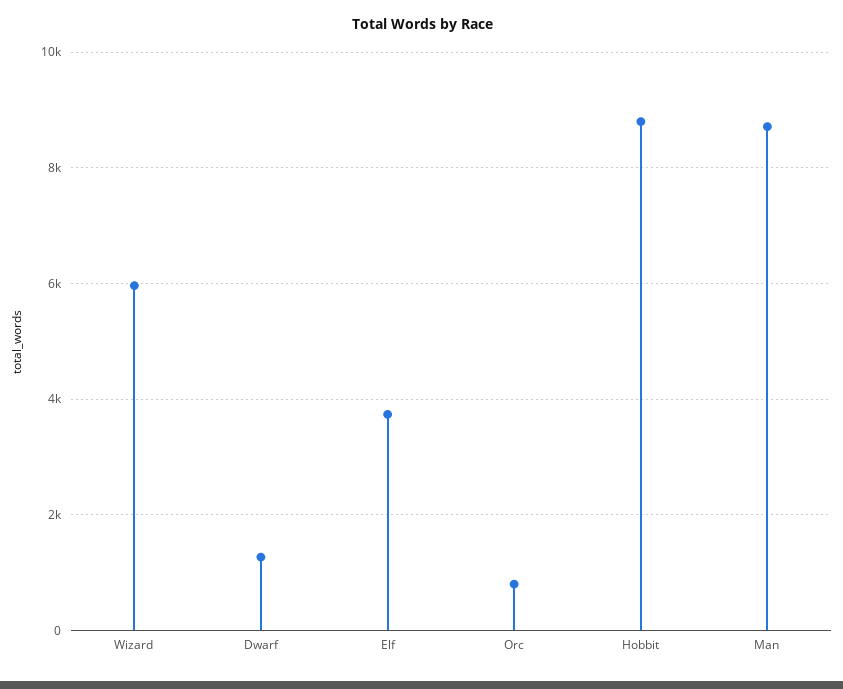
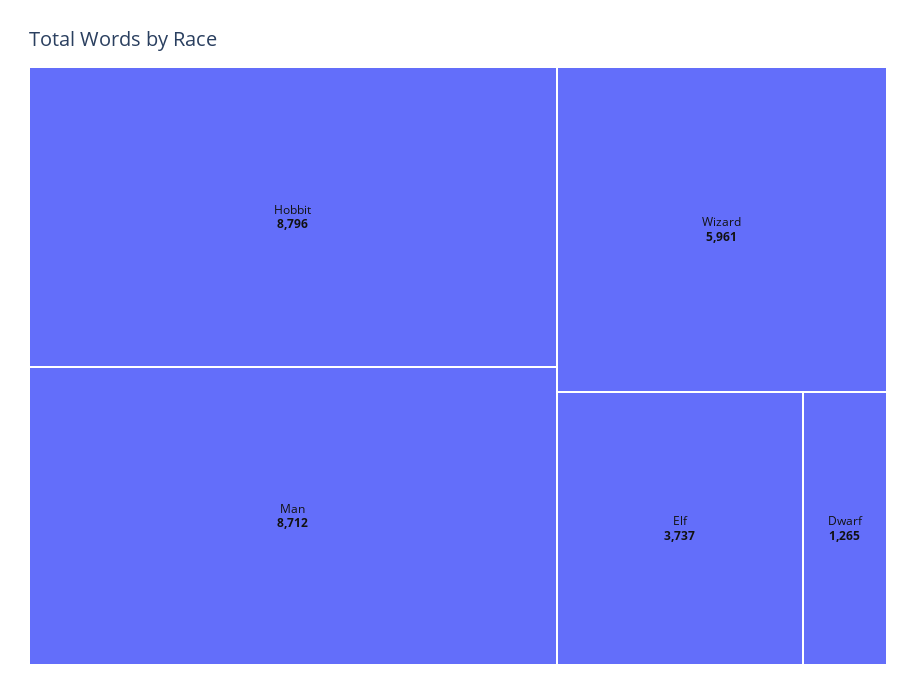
Orc: 800 -> none

